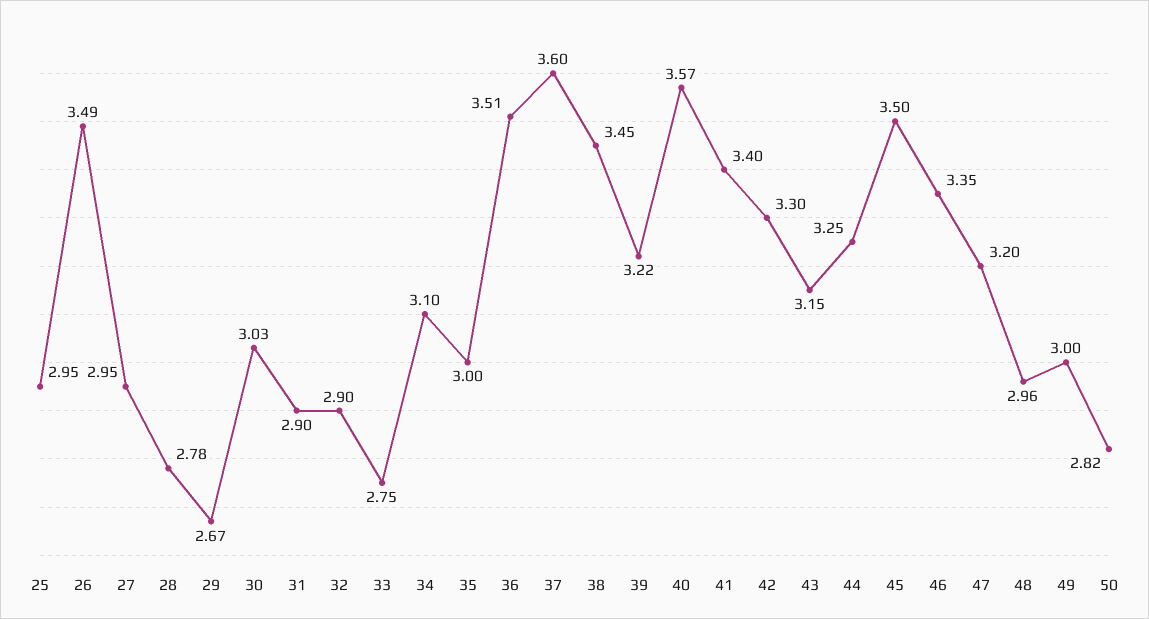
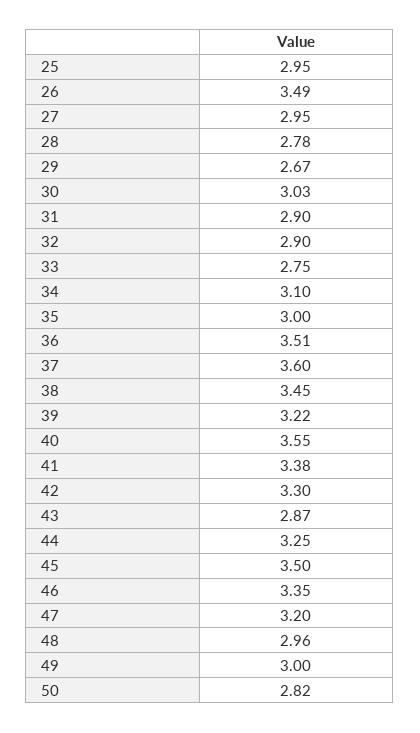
40: 3.57 -> 3.55
41: 3.4 -> 3.38
43: 3.15 -> 2.87

